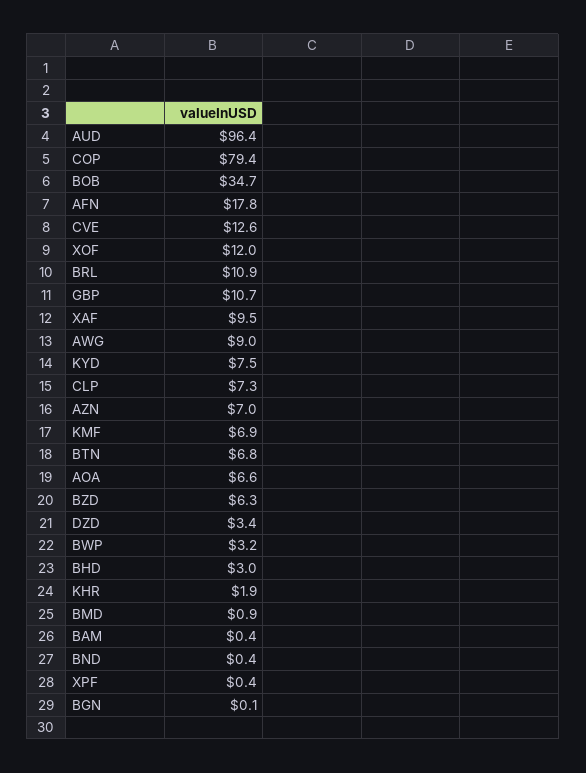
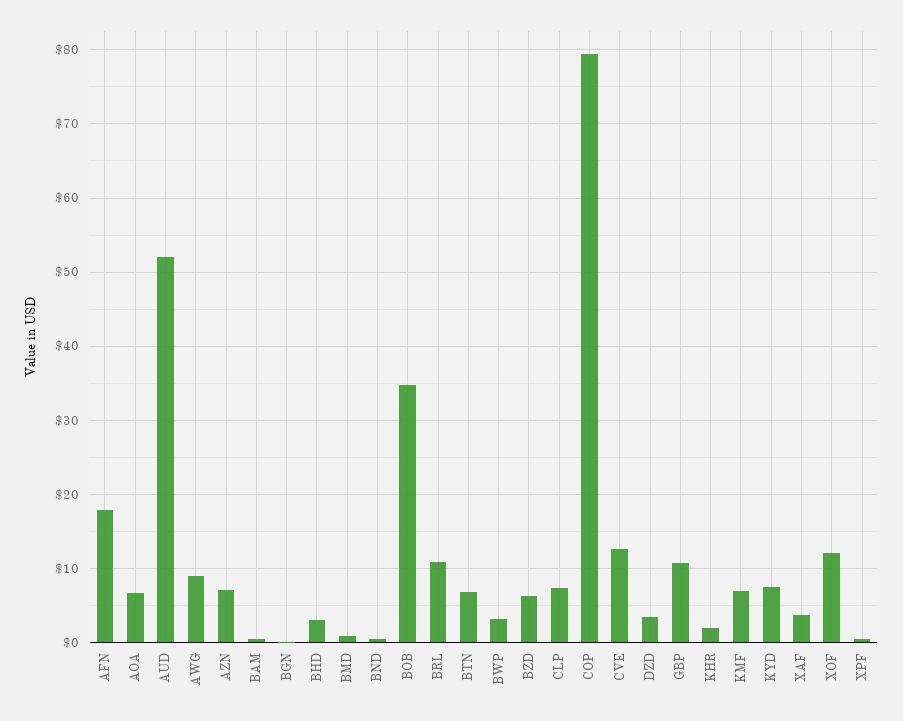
AUD: 96.4 -> 52
XAF: 9.5 -> 4

